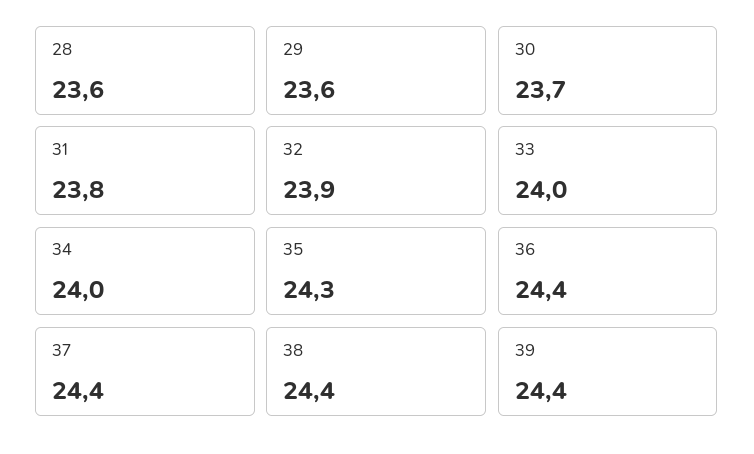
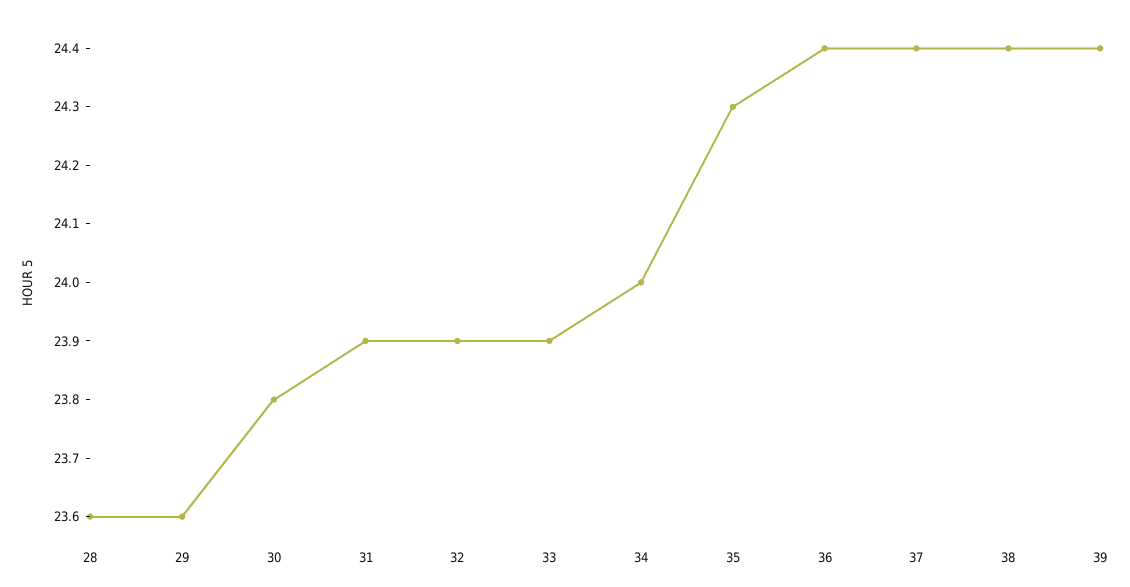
30: 23.7 -> 23.8
31: 23.8 -> 23.9
33: 24 -> 23.9

